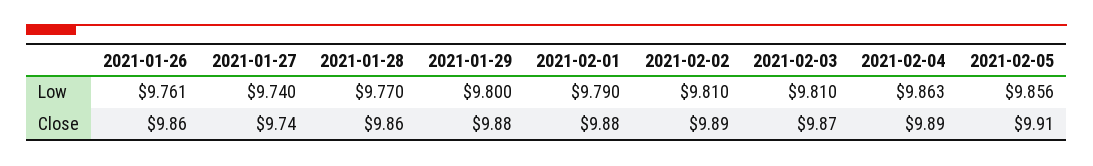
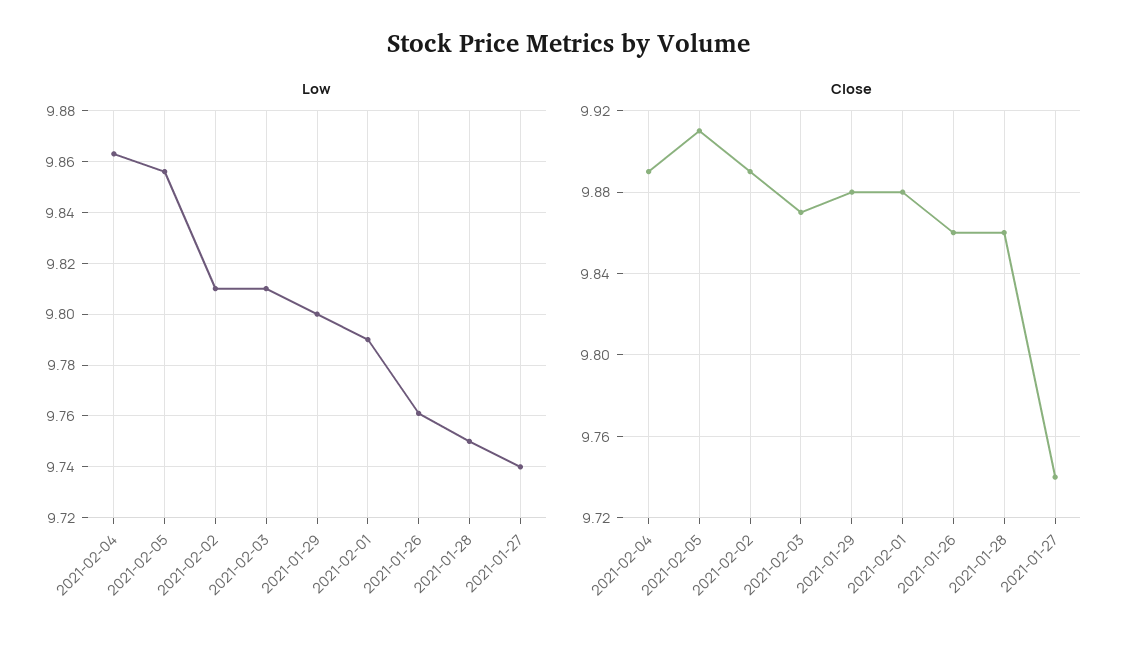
Low, 2021-01-28: 9.77 -> 9.75

